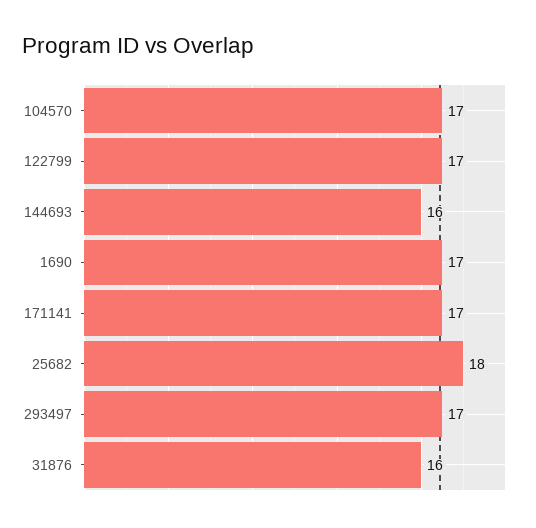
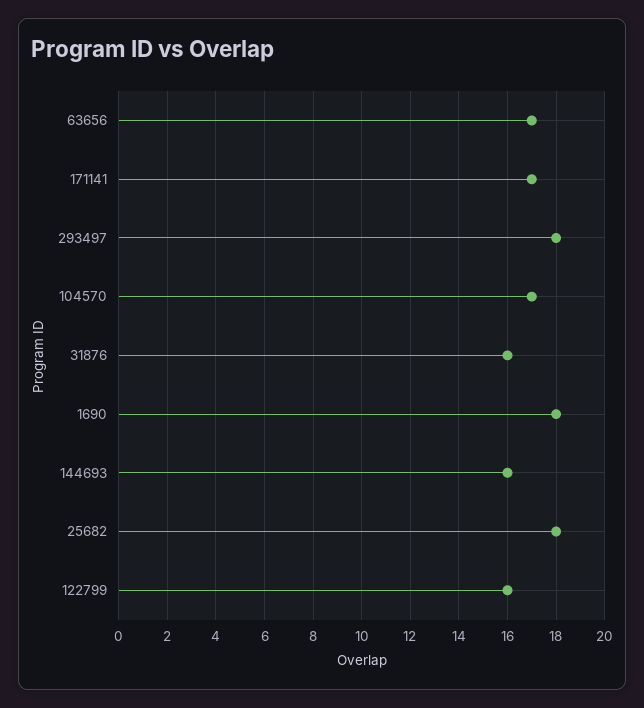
122799: 17 -> 16
1690: 17 -> 18
293497: 17 -> 18
63656: none -> 17

